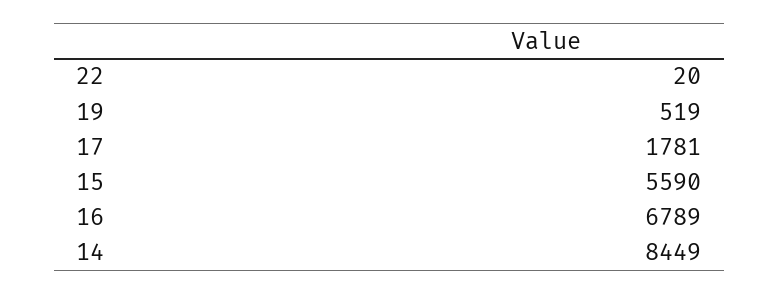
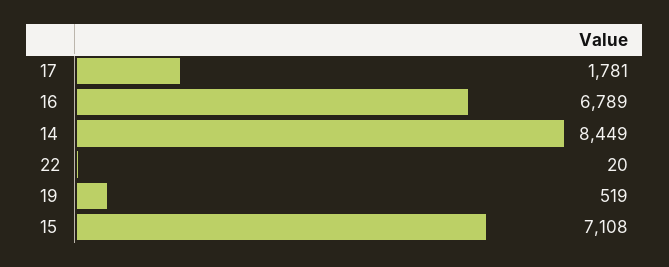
15: 5590 -> 7108

